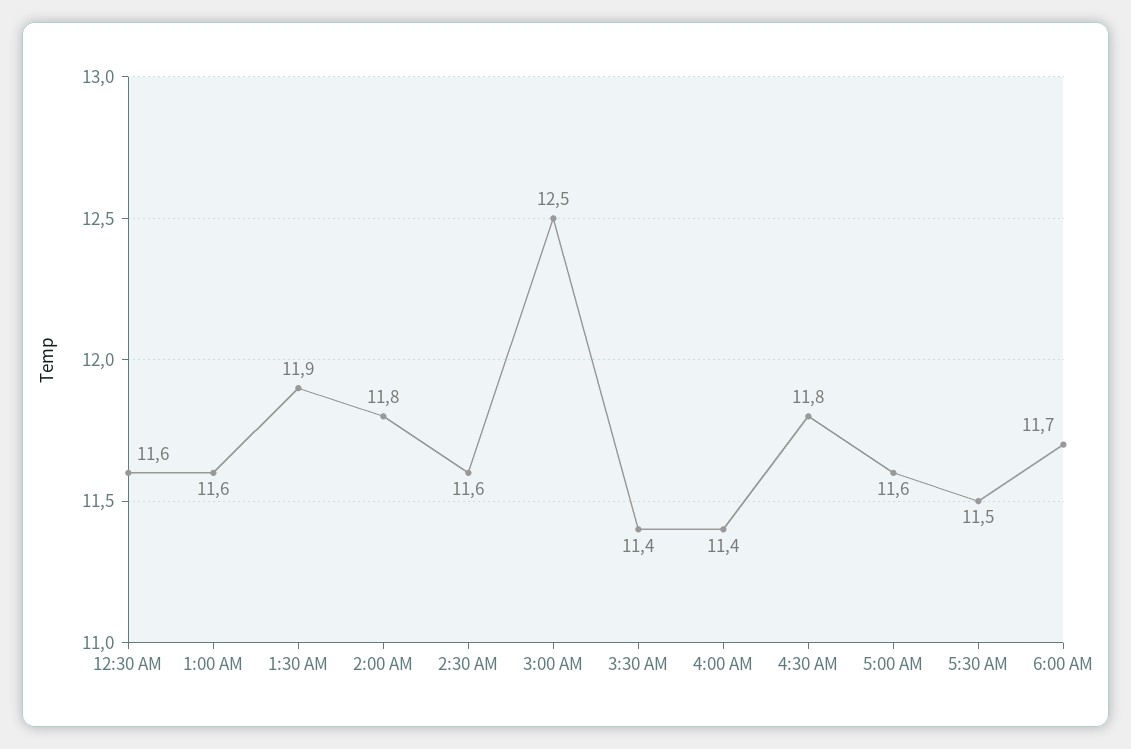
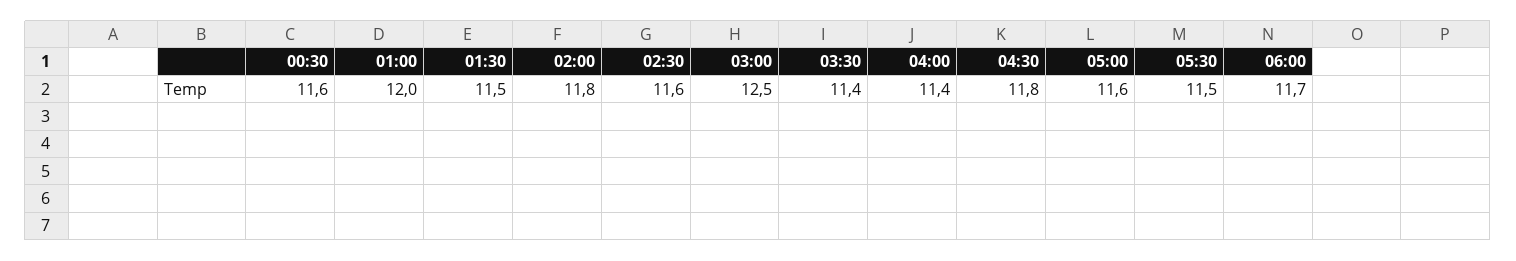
1:00 AM: 11.6 -> 12
1:30 AM: 11.9 -> 11.5

